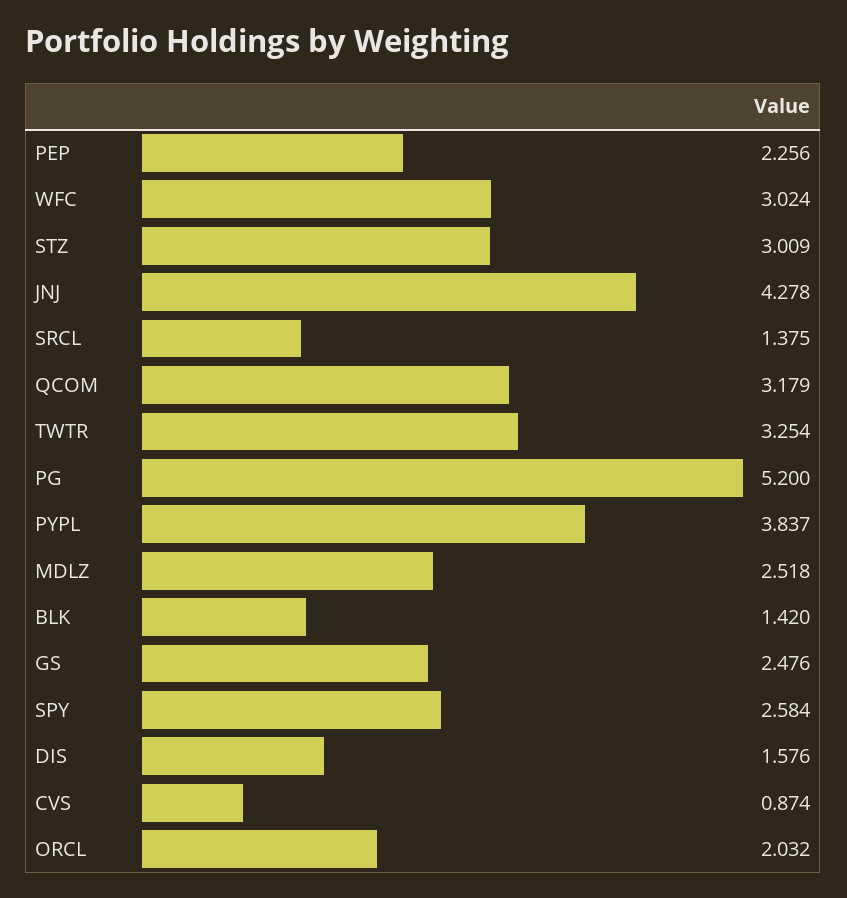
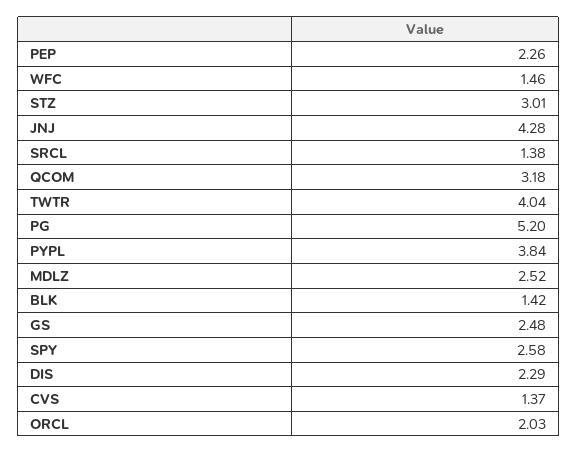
WFC: 3.024 -> 1.46
TWTR: 3.254 -> 4.04
DIS: 1.576 -> 2.29
CVS: 0.874 -> 1.37

